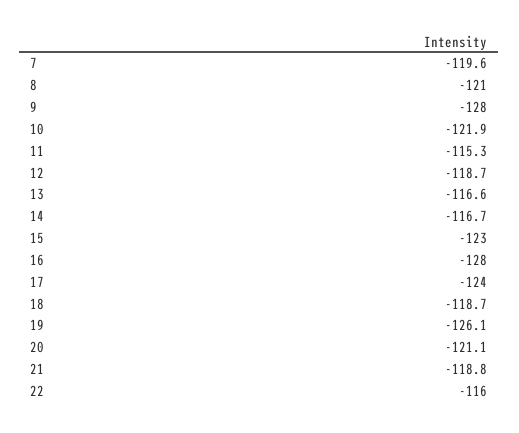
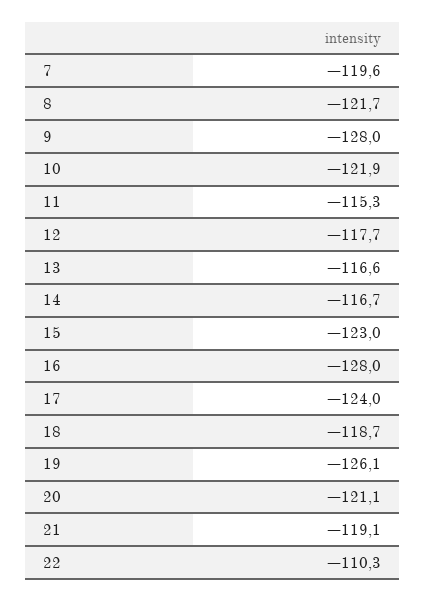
8: -121 -> -121.7
12: -118.7 -> -117.7
21: -118.8 -> -119.1
22: -116 -> -110.3

